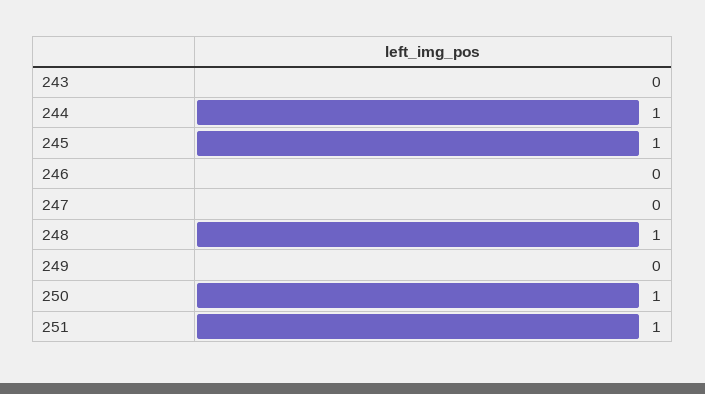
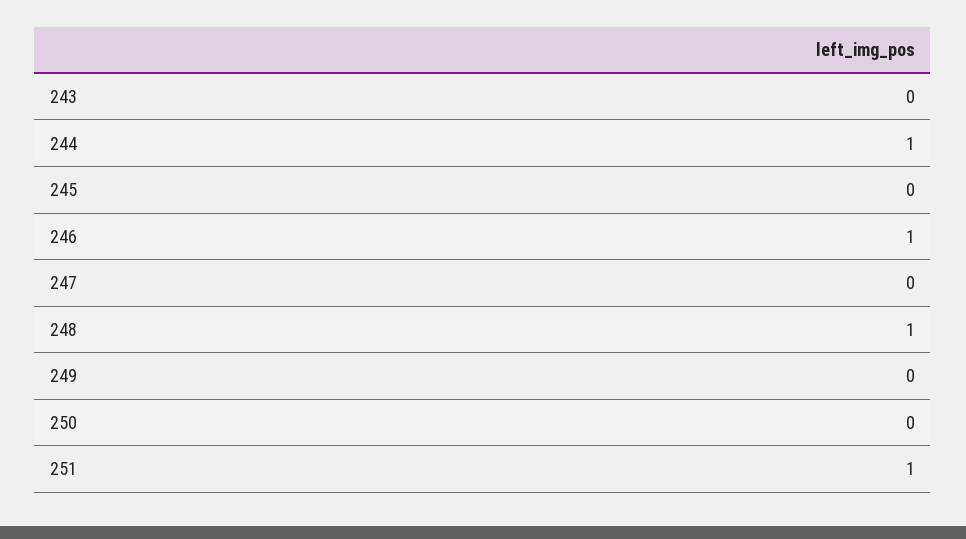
245: 1 -> 0
246: 0 -> 1
250: 1 -> 0

